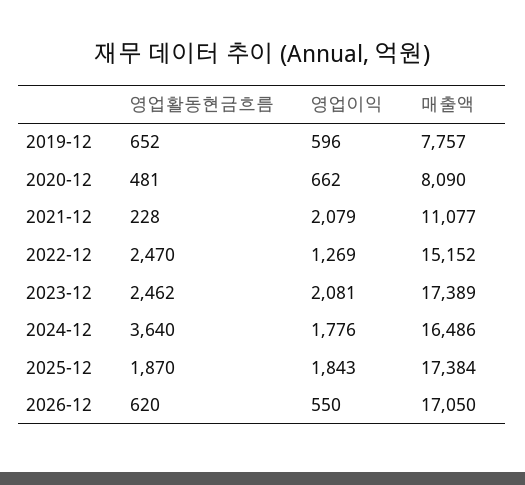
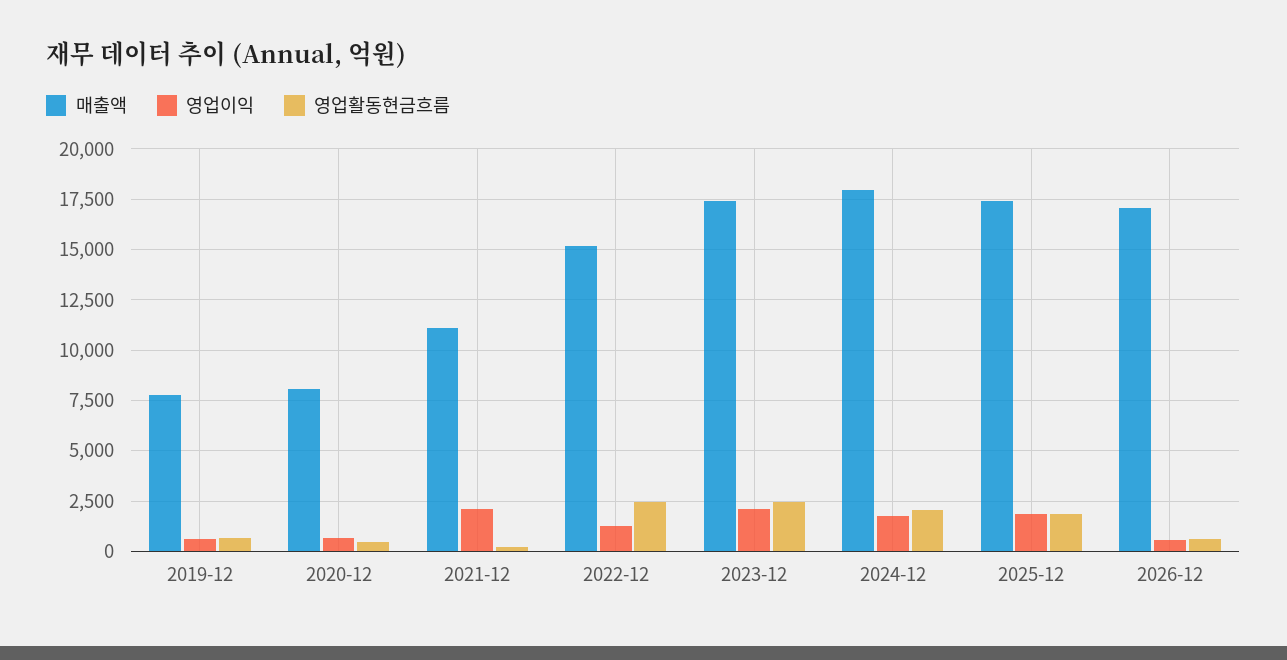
영업활동현금흐름, 2024-12: 3640 -> 2000
매출액, 2024-12: 16486 -> 18000

